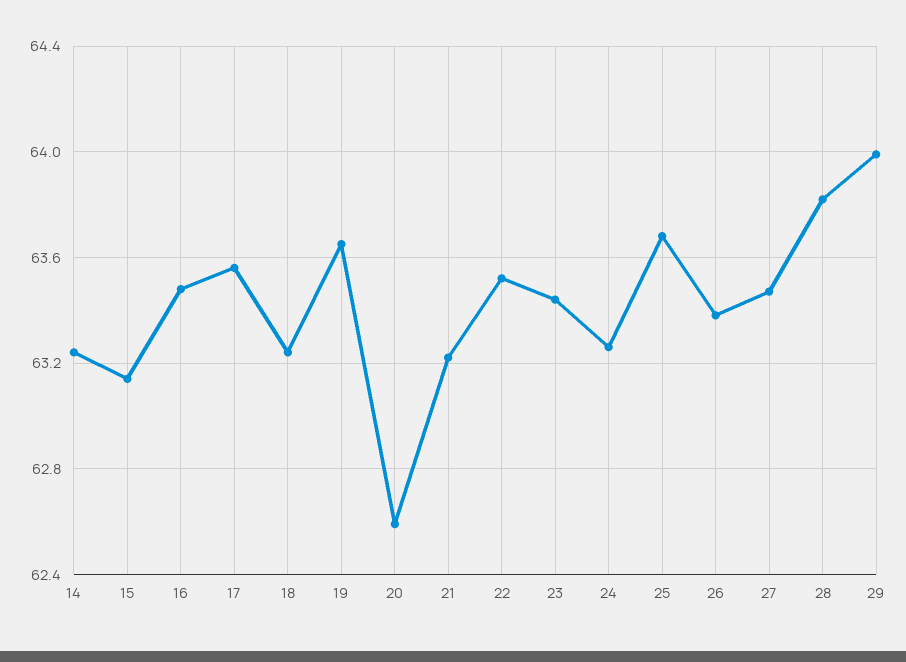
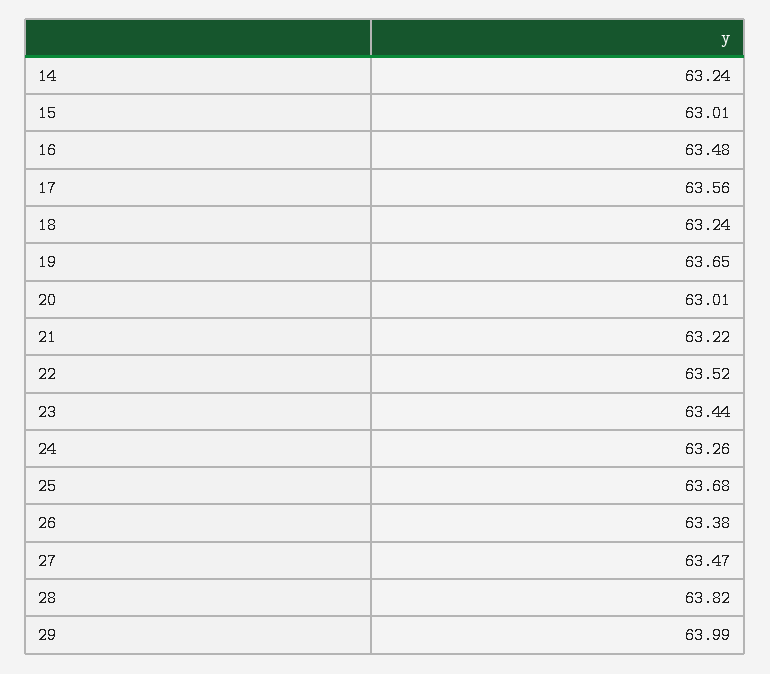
15: 63.15 -> 63.01
20: 62.6 -> 63.01

